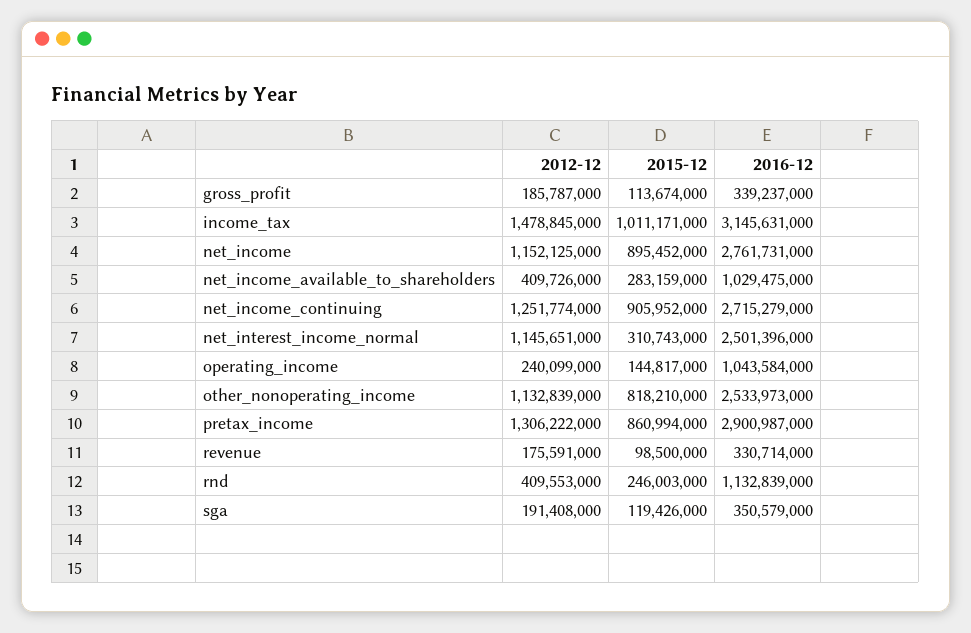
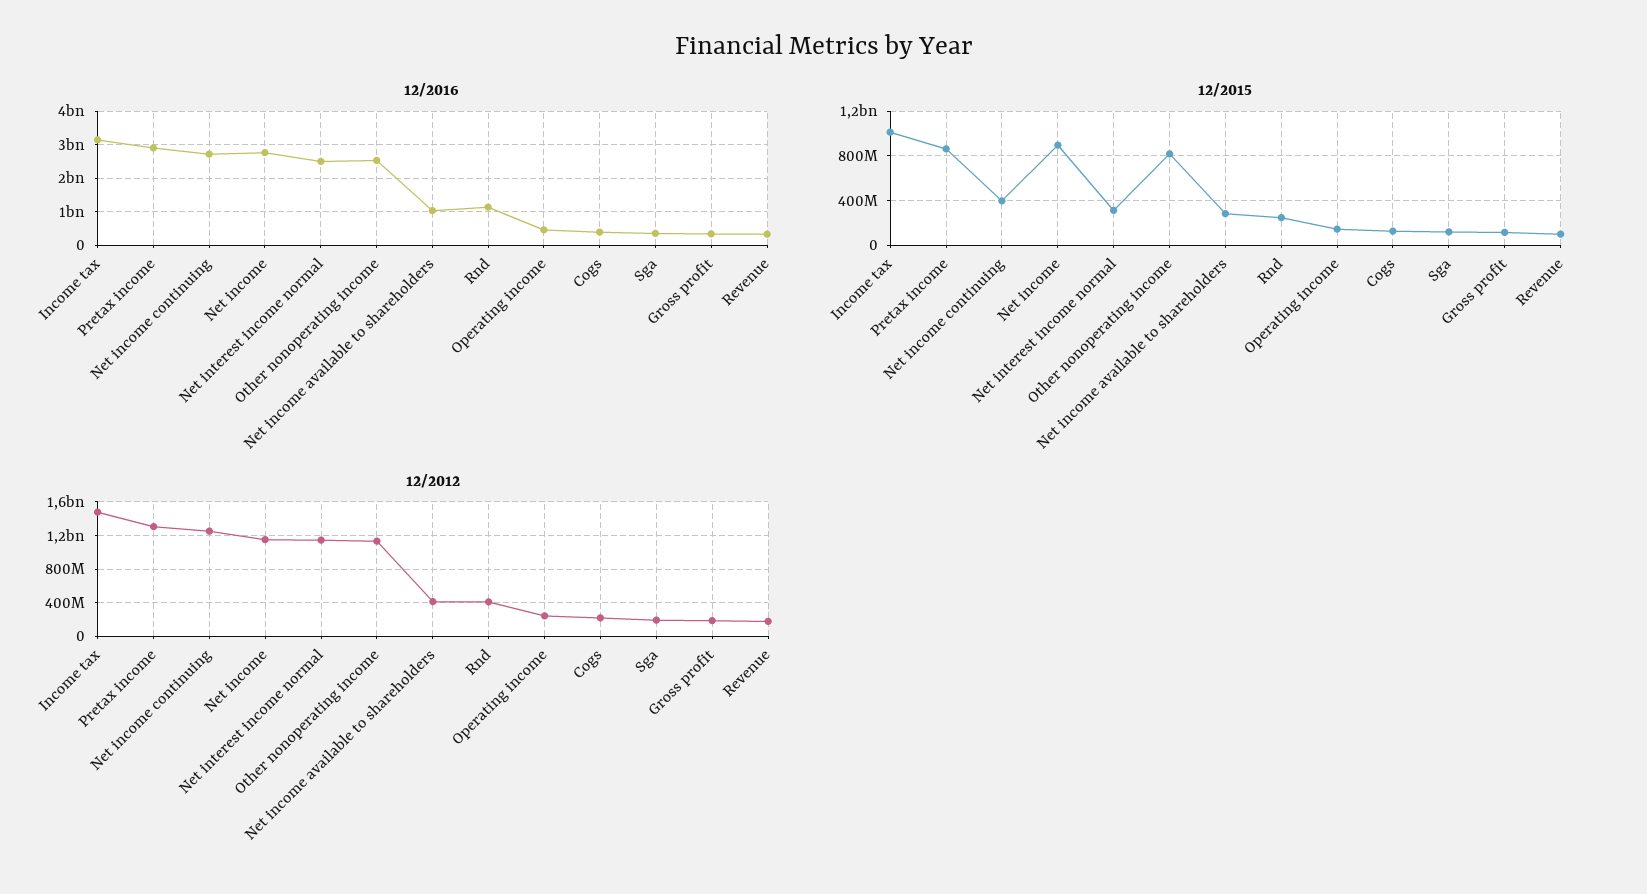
2015-12, net_income_continuing: 905952000 -> 400000000
2016-12, operating_income: 1043584000 -> 400000000
2016-12, Cogs: none -> 400000000
2015-12, Cogs: none -> 100000000
2012-12, Cogs: none -> 200000000

